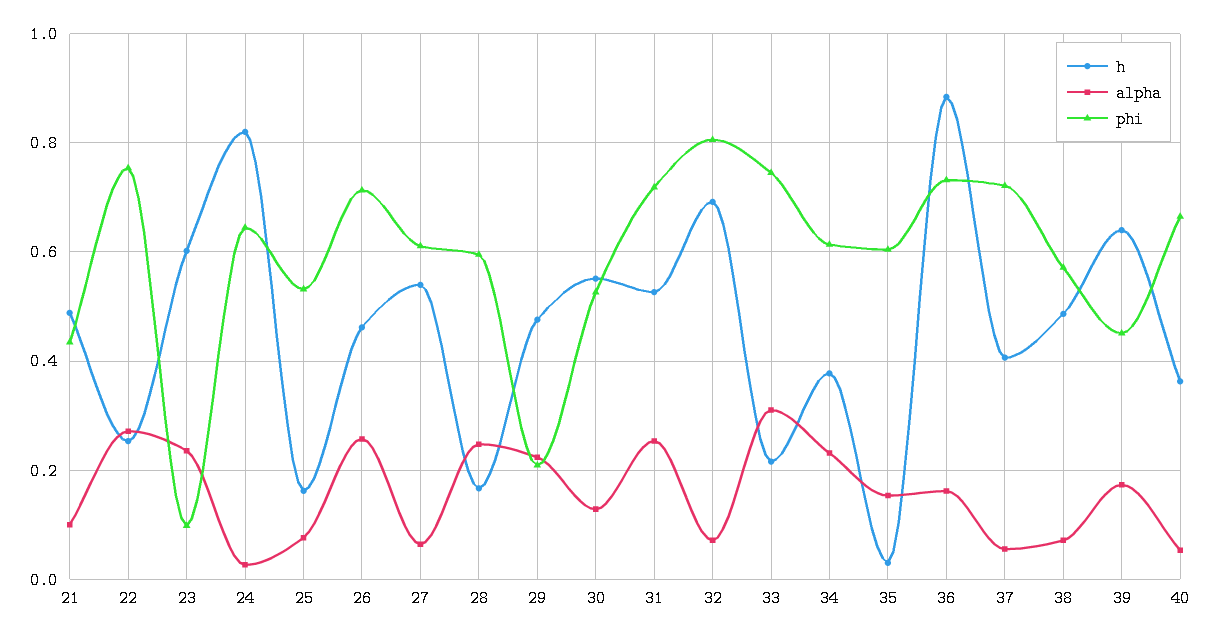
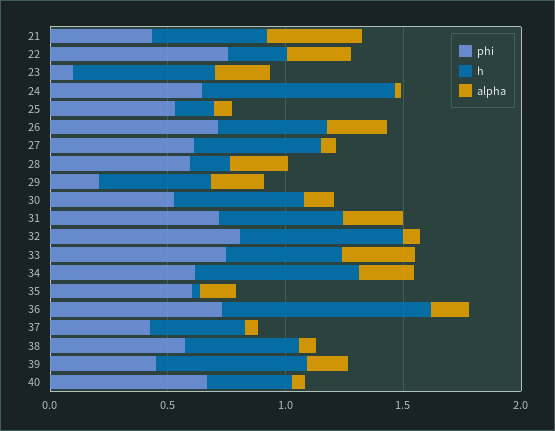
alpha, 21: 0.1 -> 0.4
h, 33: 0.22 -> 0.5
h, 34: 0.38 -> 0.7
phi, 37: 0.72 -> 0.4

